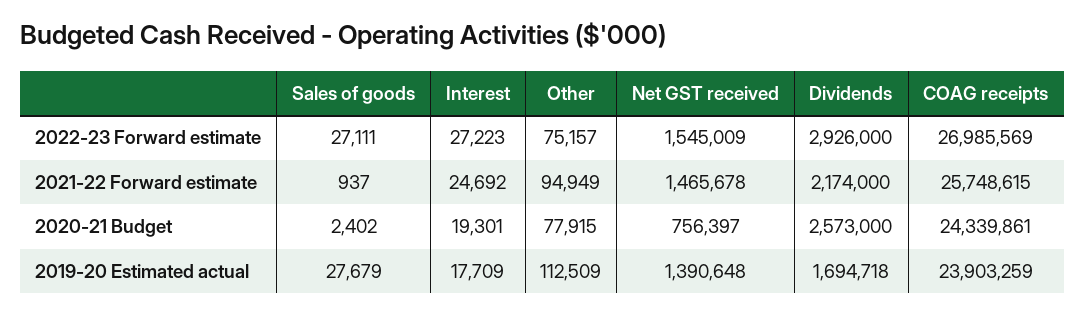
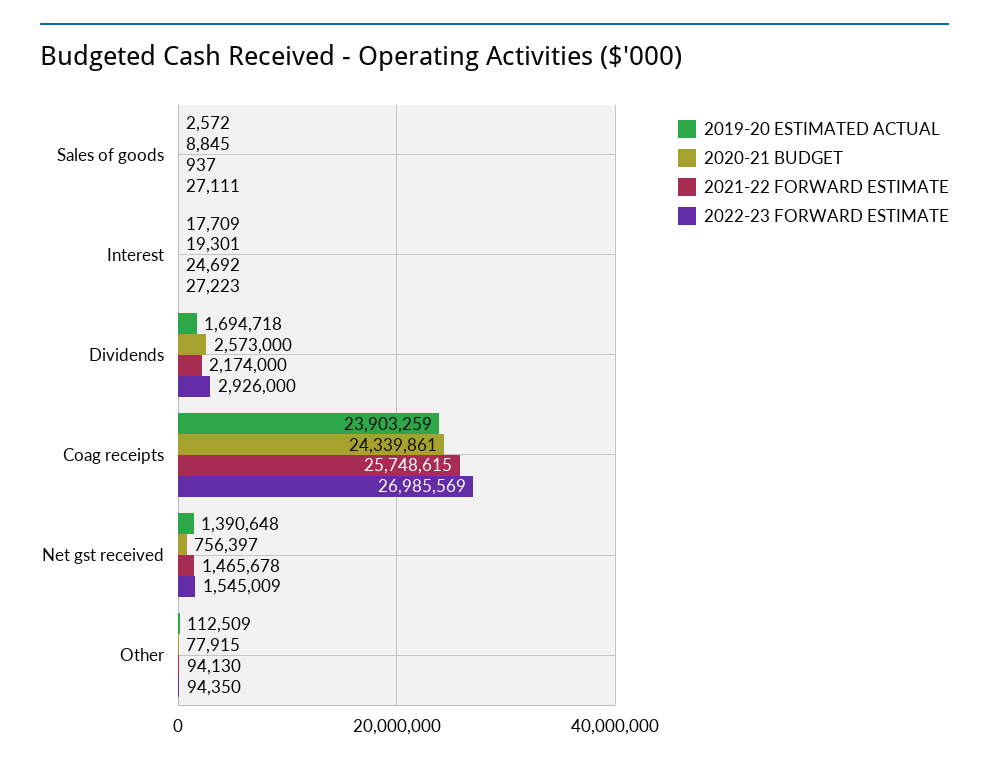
2022-23 Forward estimate, Other: 75157 -> 94350
2021-22 Forward estimate, Other: 94949 -> 94130
2020-21 Budget, Sales of goods: 2402 -> 8845
2019-20 Estimated actual, Sales of goods: 27679 -> 2572

